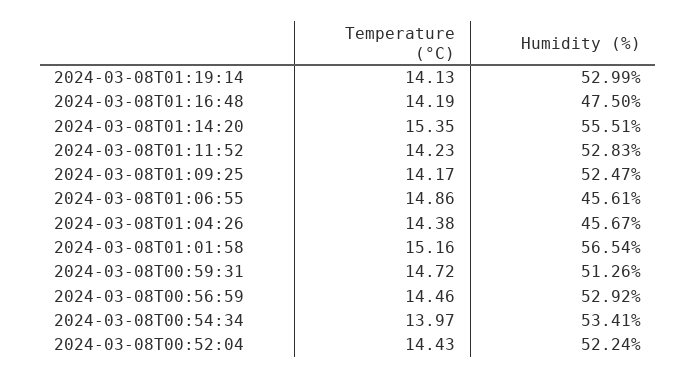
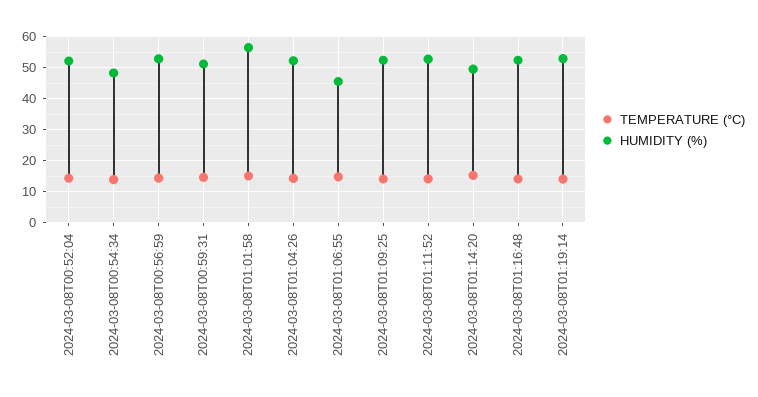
Humidity (%), 2024-03-08T01:16:48: 47.5 -> 52
Humidity (%), 2024-03-08T01:14:20: 55.51 -> 50
Humidity (%), 2024-03-08T01:04:26: 45.67 -> 52
Humidity (%), 2024-03-08T00:54:34: 53.41 -> 48

